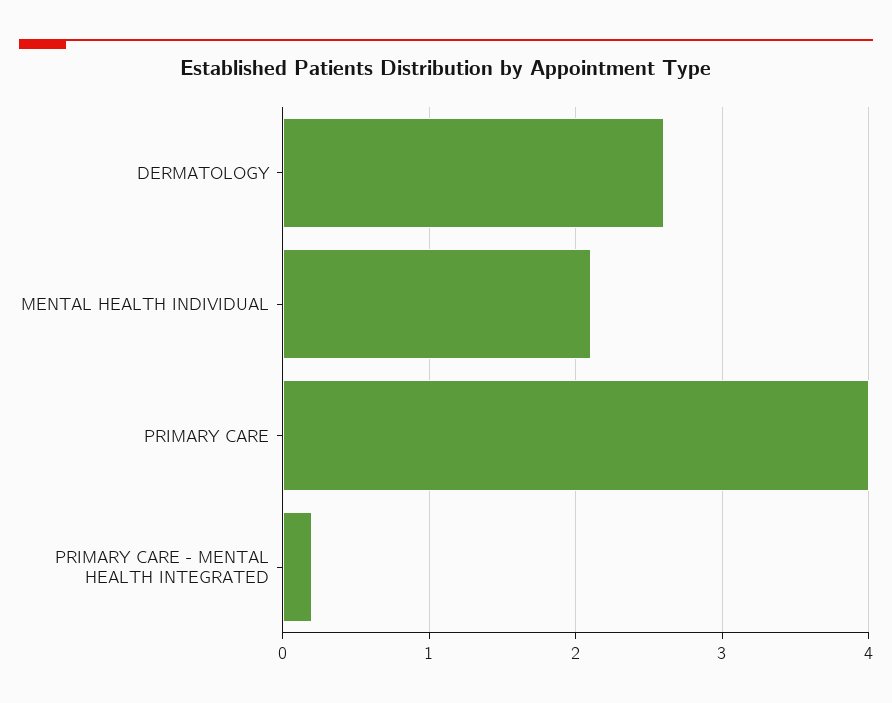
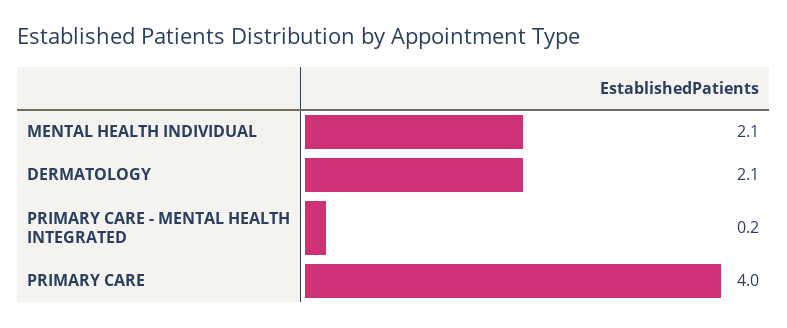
DERMATOLOGY: 2.6 -> 2.1

